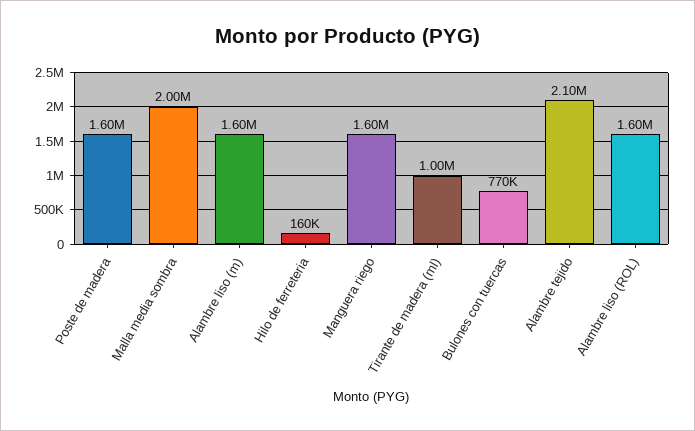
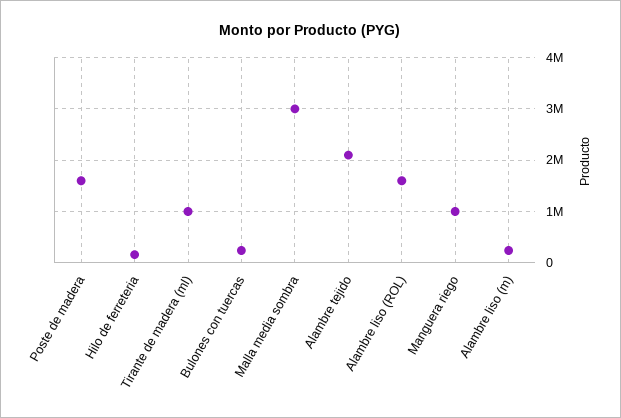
Malla media sombra: 2000000 -> 3000000
Alambre liso (m): 1600000 -> 200000
Manguera riego: 1600000 -> 1000000
Bulones con tuercas: 770000 -> 200000

